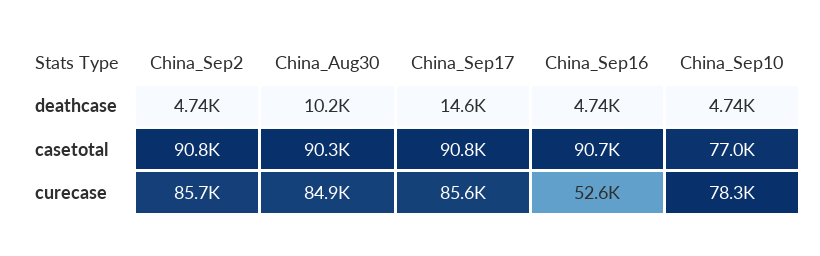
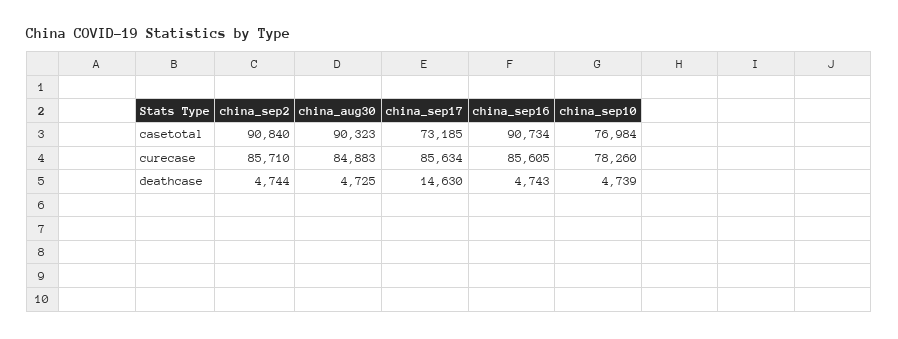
China_Aug30, deathcase: 10200 -> 4725
China_Sep17, casetotal: 90800 -> 73185
China_Sep16, curecase: 52600 -> 85605

